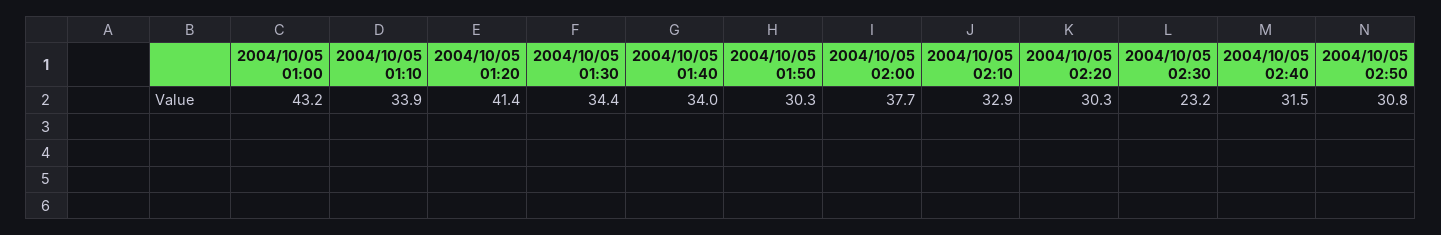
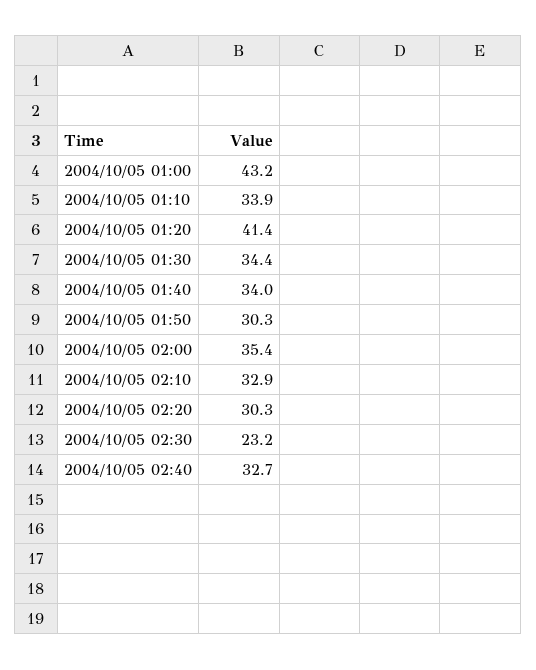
2004/10/05 02:00: 37.7 -> 35.4
2004/10/05 02:40: 31.5 -> 32.7
2004/10/05 02:50: 30.8 -> none

